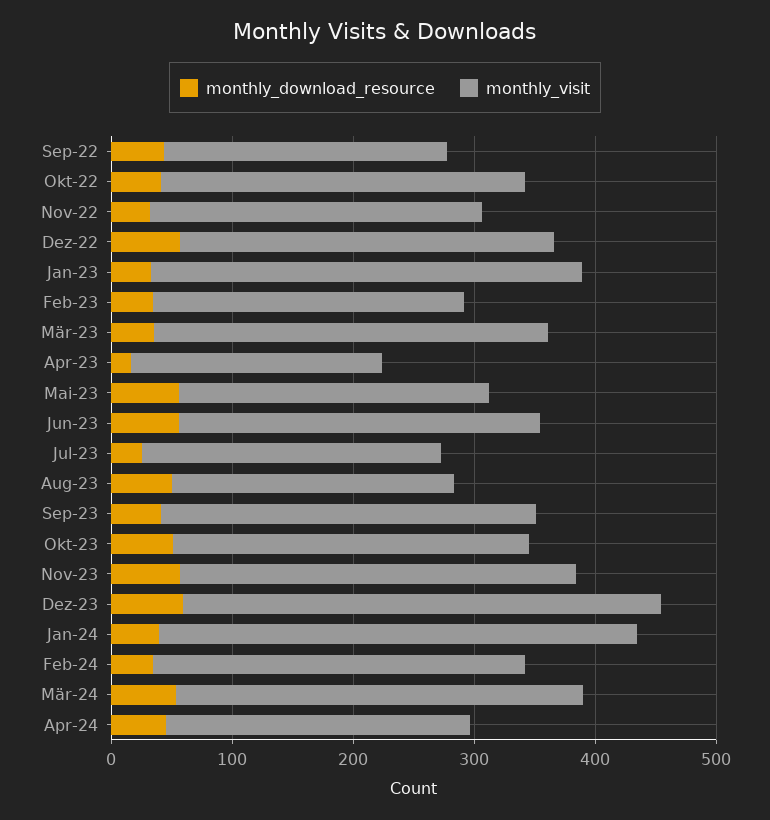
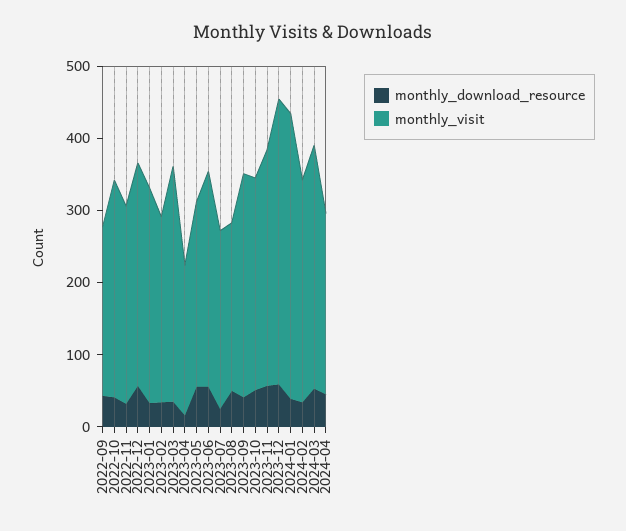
monthly_visit, Jan-23: 360 -> 300

